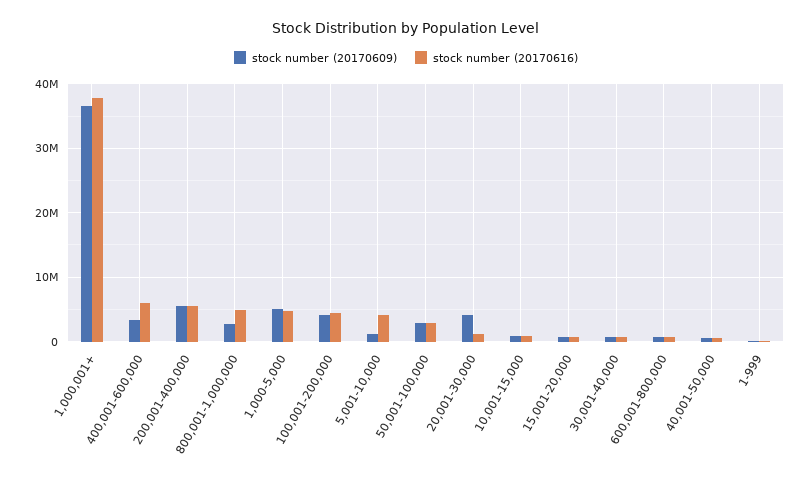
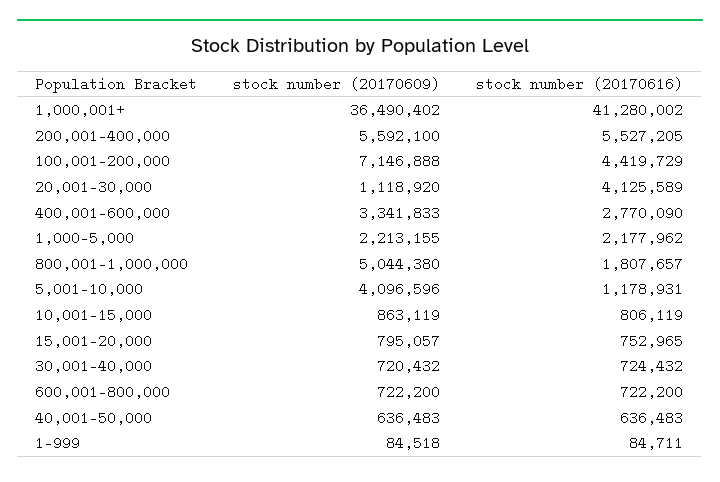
stock number (20170616), 1,000,001+: 38000000 -> 41280002
stock number (20170616), 400,001-600,000: 6000000 -> 2770090
stock number (20170609), 800,001-1,000,000: 3000000 -> 5044380
stock number (20170616), 800,001-1,000,000: 5000000 -> 1807657
stock number (20170609), 1,000-5,000: 5000000 -> 2213155
stock number (20170616), 1,000-5,000: 5000000 -> 2177962
stock number (20170609), 100,001-200,000: 4000000 -> 7146888
stock number (20170609), 5,001-10,000: 1000000 -> 4096596
stock number (20170616), 5,001-10,000: 4000000 -> 1178931
stock number (20170609), 50,001-100,000: 3000000 -> none
stock number (20170616), 50,001-100,000: 3000000 -> none
stock number (20170609), 20,001-30,000: 4000000 -> 1118920
stock number (20170616), 20,001-30,000: 1000000 -> 4125589

